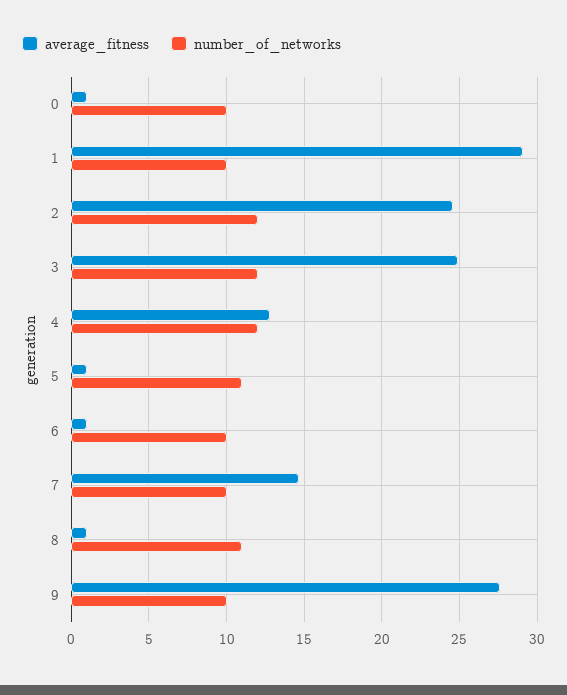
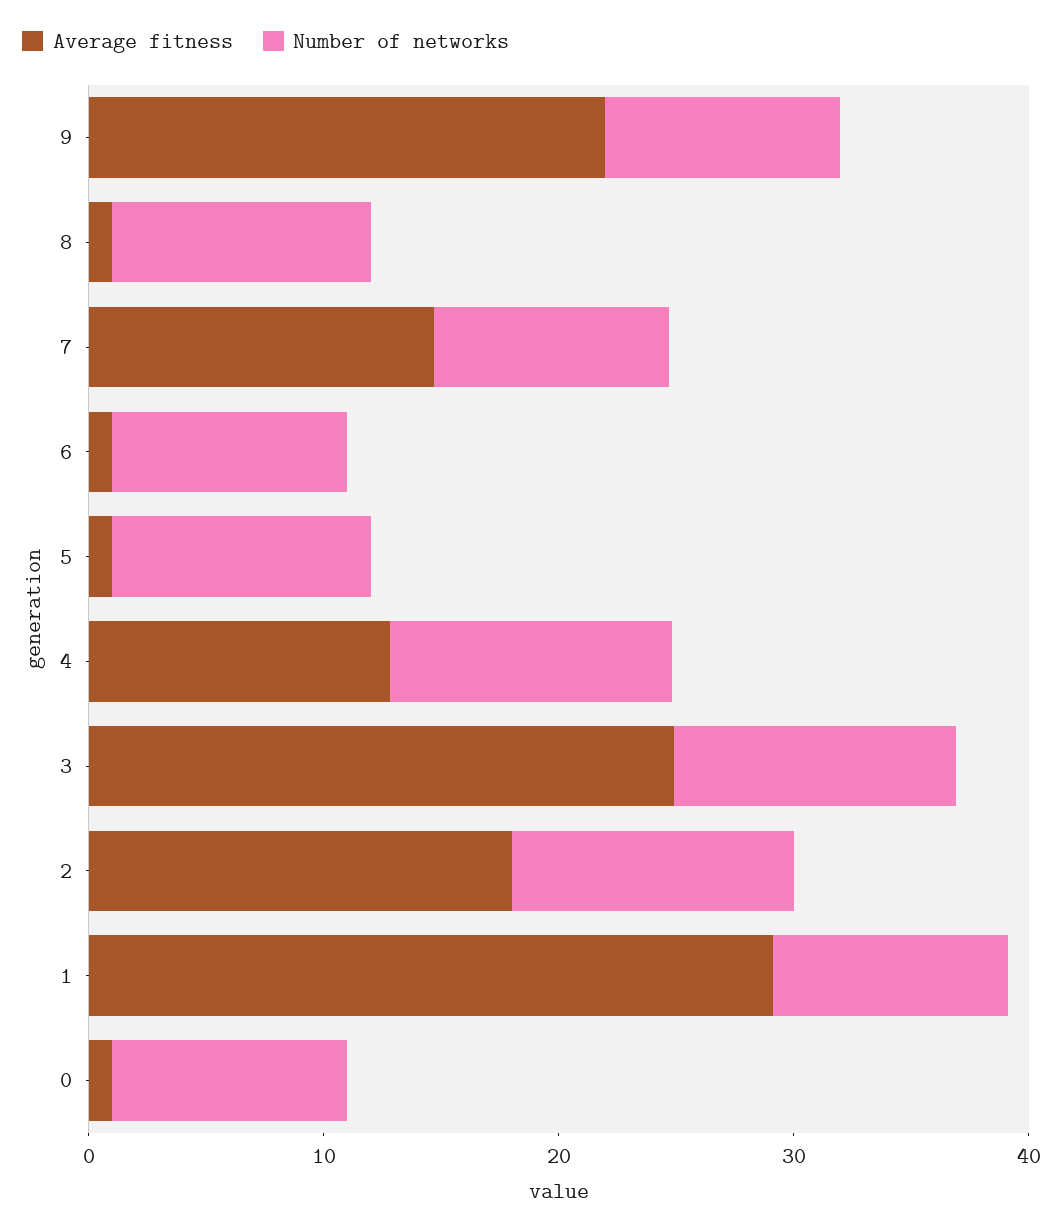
average_fitness, 2: 24.5 -> 18
average_fitness, 9: 27.5 -> 22

